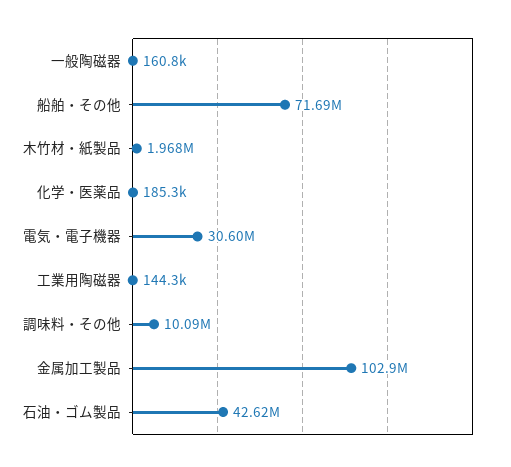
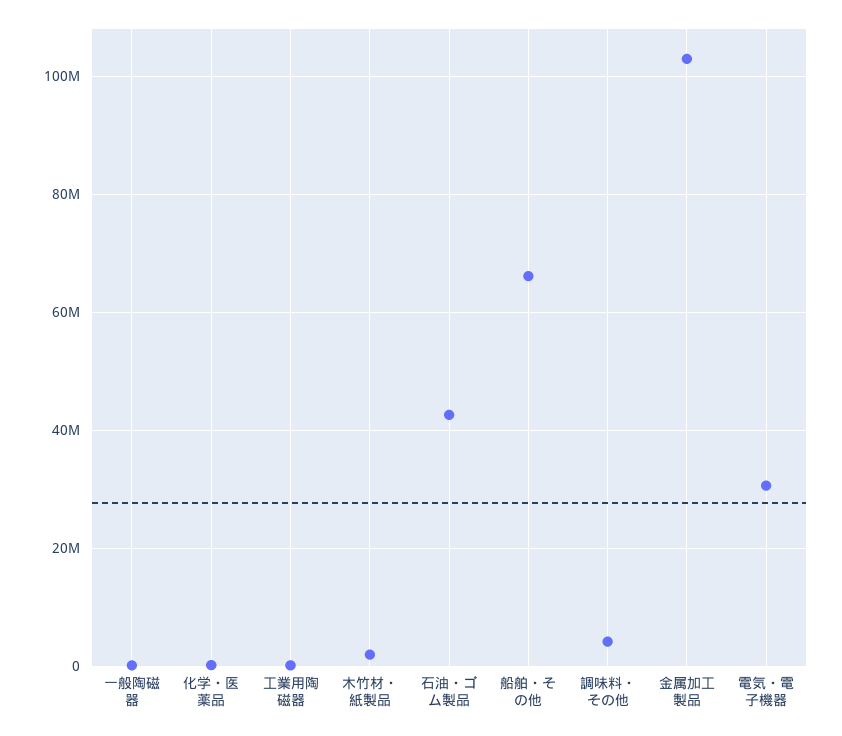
船舶・その他: 71690000 -> 66000000
調味料・その他: 10090000 -> 4000000

